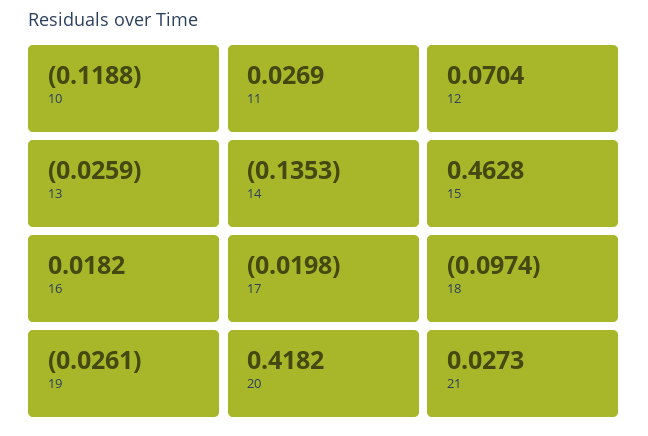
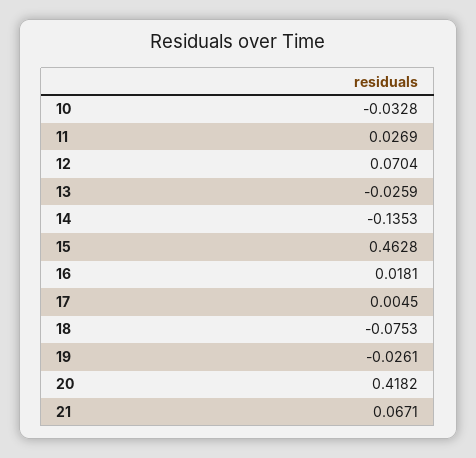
10: -0.1188 -> -0.0328
16: 0.0182 -> 0.0181
17: -0.0198 -> 0.0045
18: -0.0974 -> -0.0753
21: 0.0273 -> 0.0671

